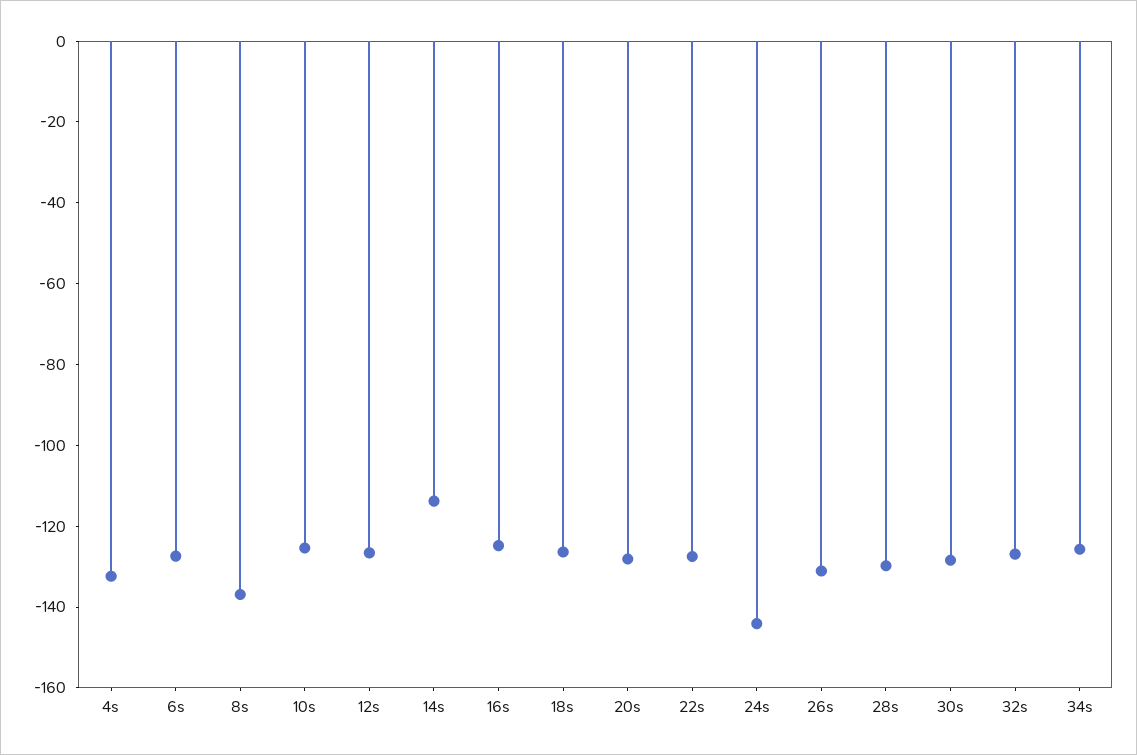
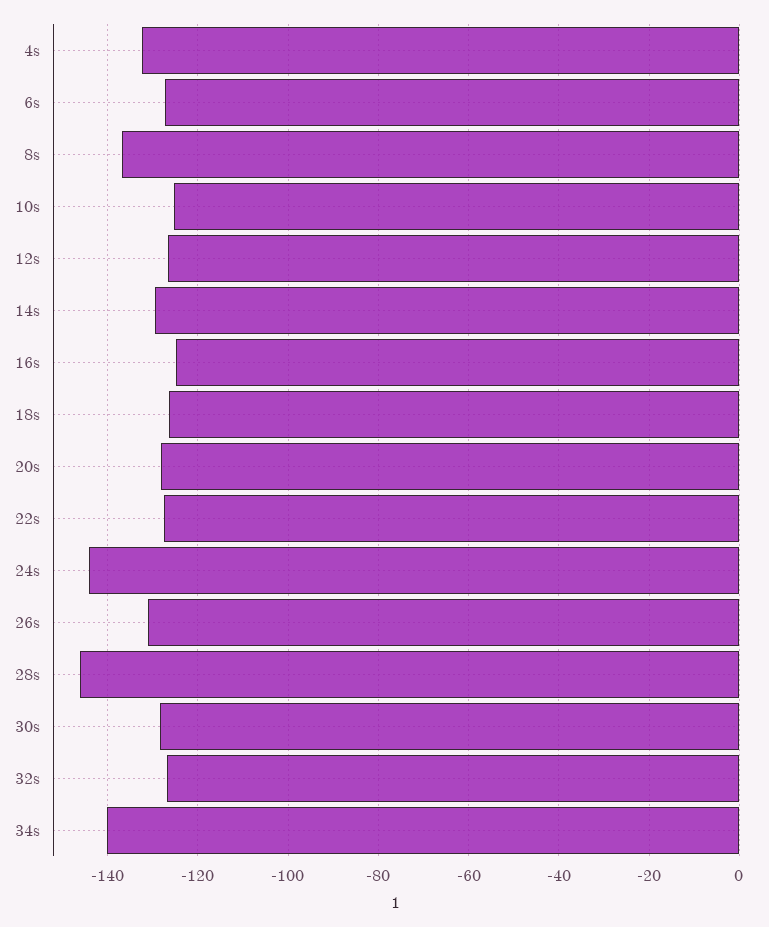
14s: -115 -> -130
28s: -130 -> -146
34s: -125 -> -140

